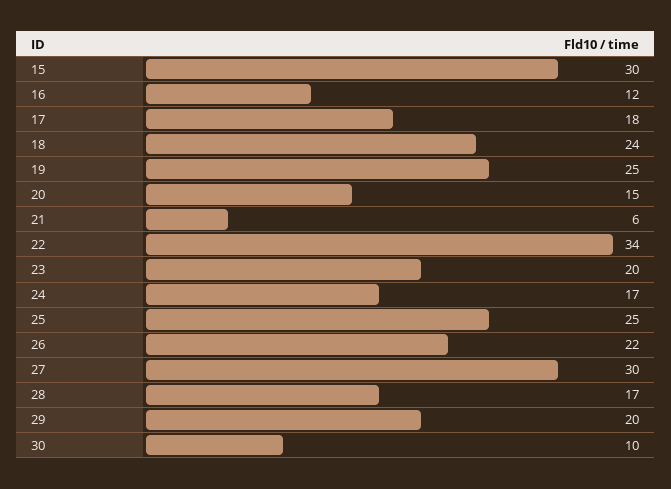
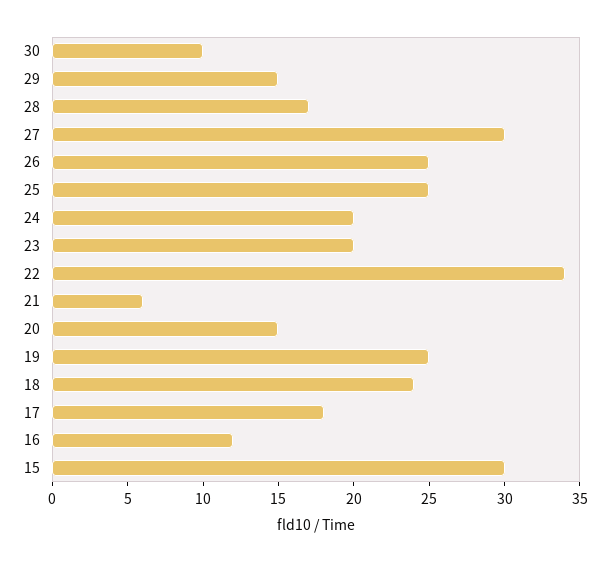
24: 17 -> 20
26: 22 -> 25
29: 20 -> 15

